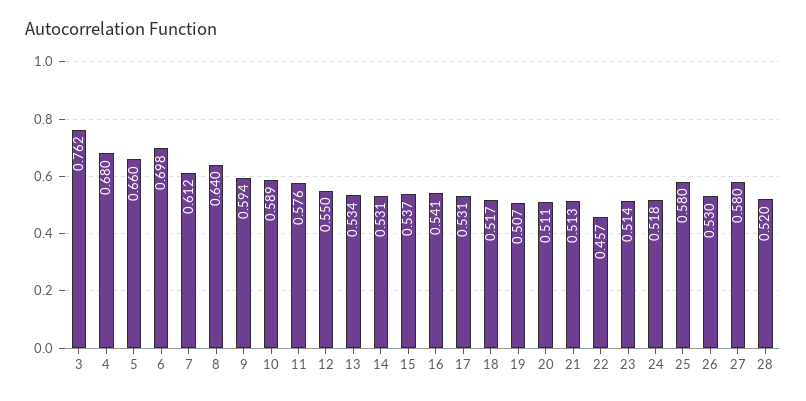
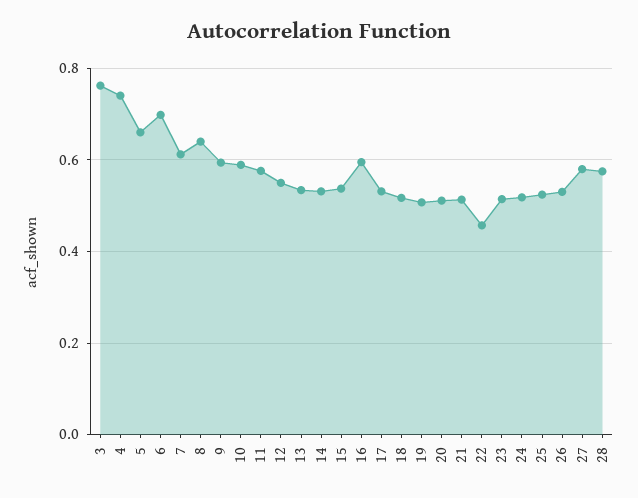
4: 0.68 -> 0.74
16: 0.541 -> 0.6
25: 0.58 -> 0.52
28: 0.52 -> 0.58

